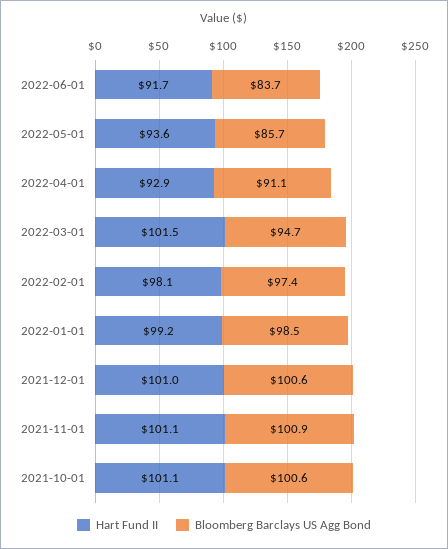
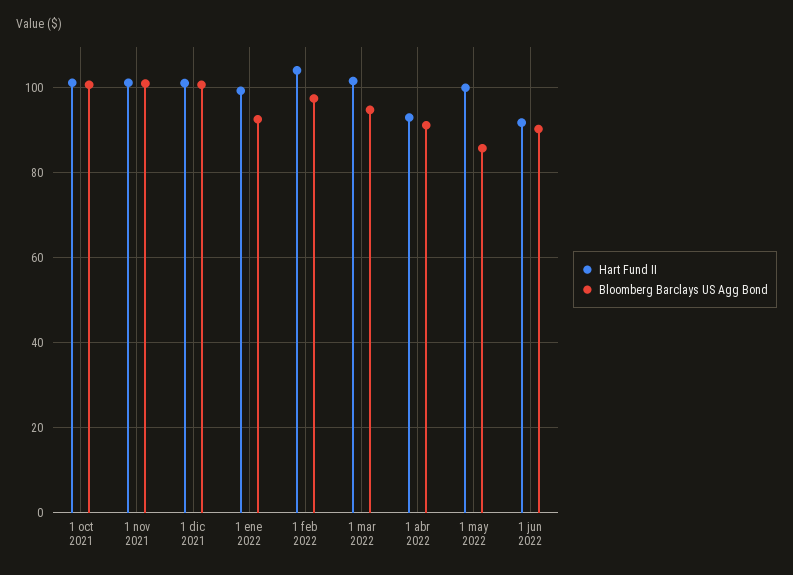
Bloomberg Barclays US Agg Bond, 2022-06-01: 83.7 -> 90
Hart Fund II, 2022-05-01: 93.6 -> 100
Hart Fund II, 2022-02-01: 98.1 -> 104
Bloomberg Barclays US Agg Bond, 2022-01-01: 98.5 -> 92

